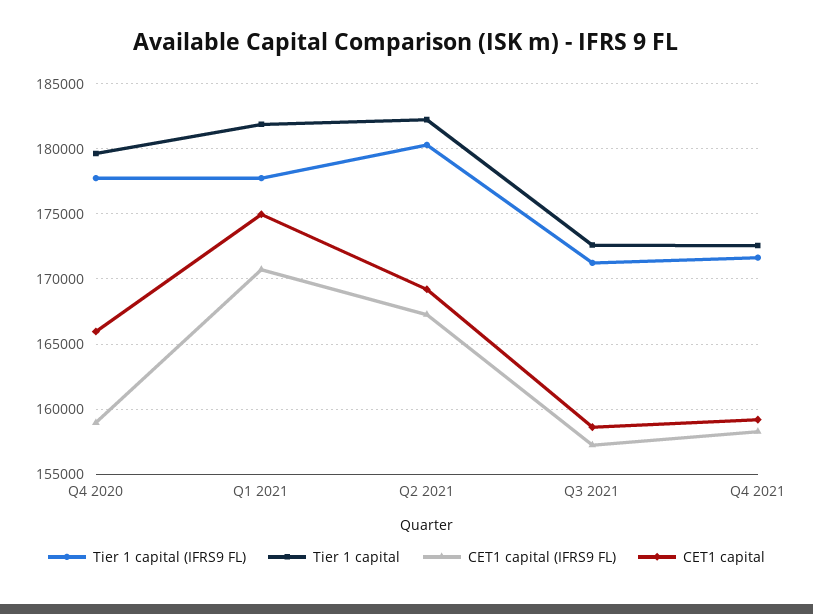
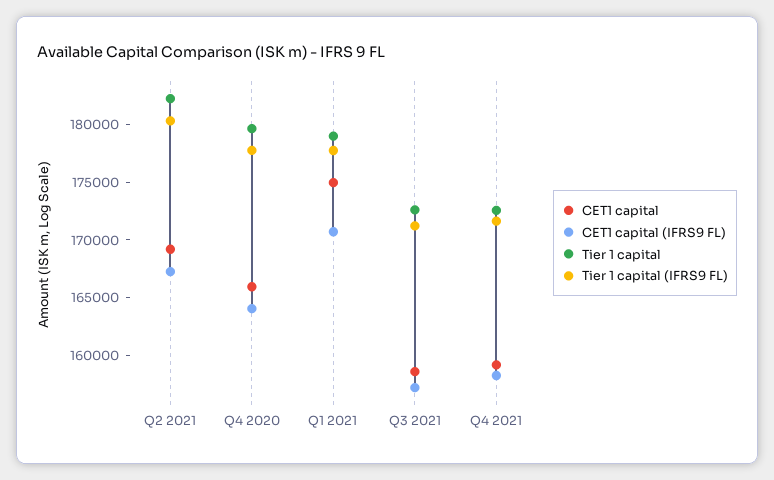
CET1 capital (IFRS9 FL), Q4 2020: 159000 -> 164000
Tier 1 capital, Q1 2021: 182000 -> 179000

